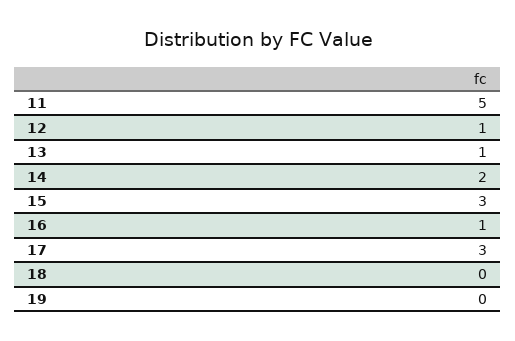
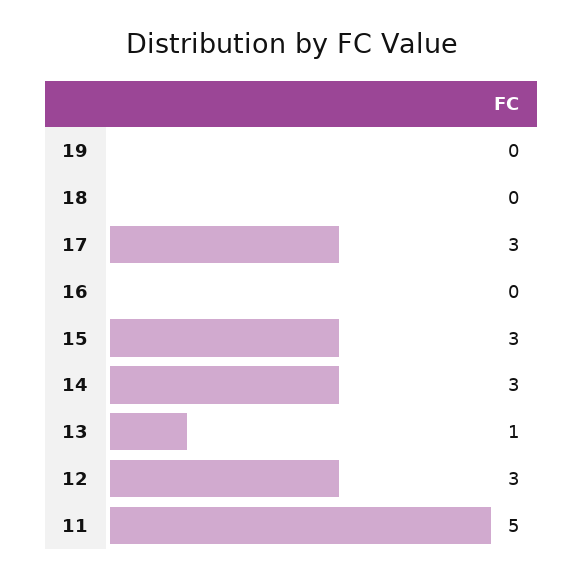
12: 1 -> 3
14: 2 -> 3
16: 1 -> 0

